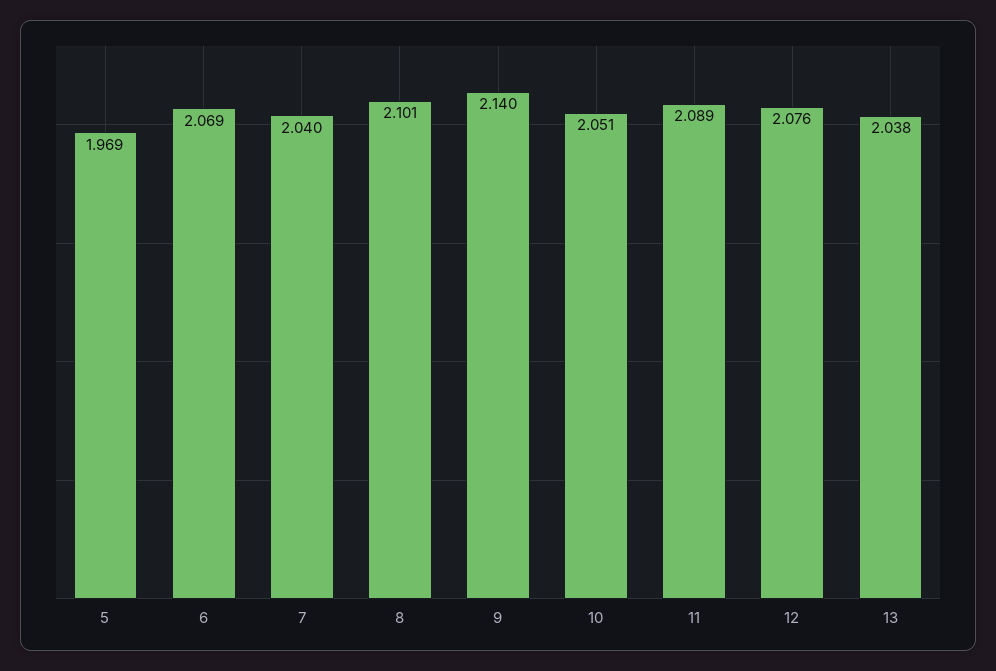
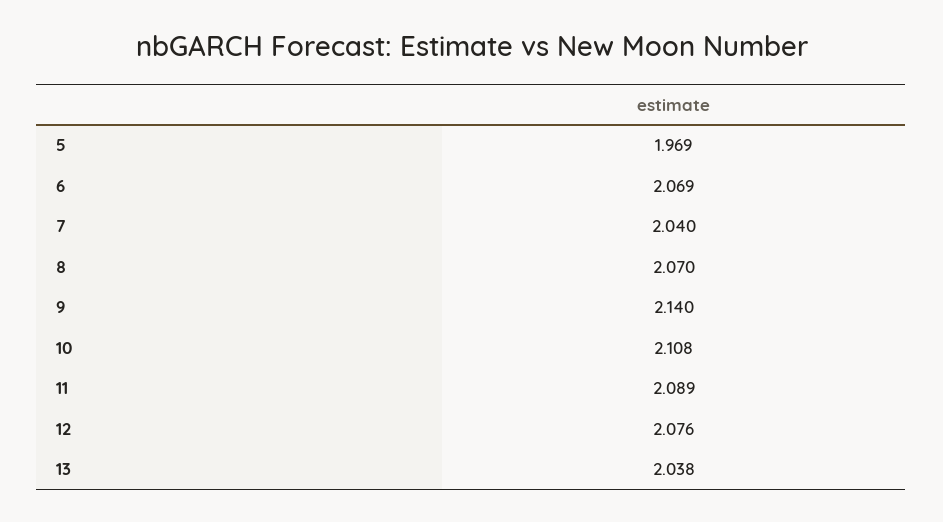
8: 2.101 -> 2.07
10: 2.051 -> 2.108

